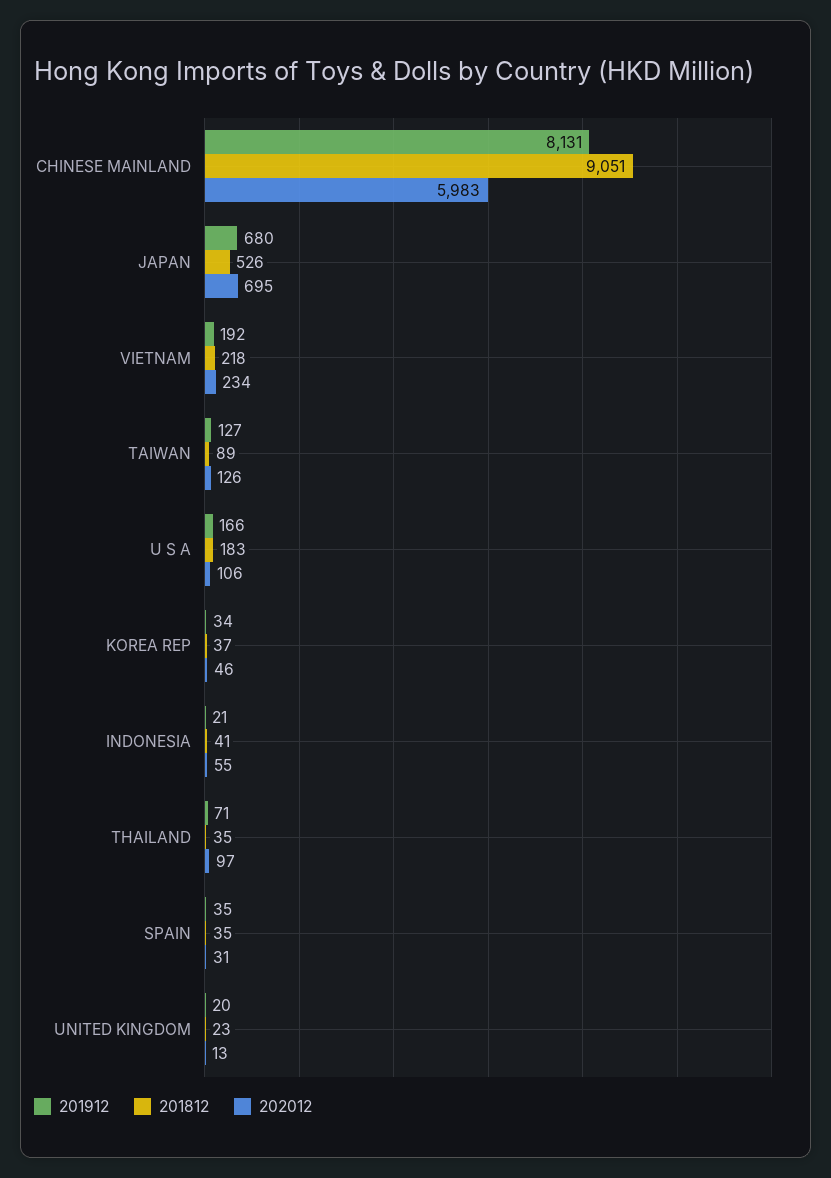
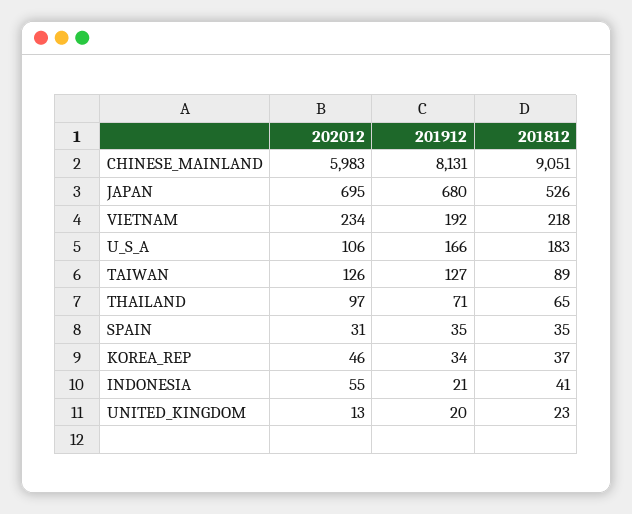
201812, THAILAND: 35 -> 65

